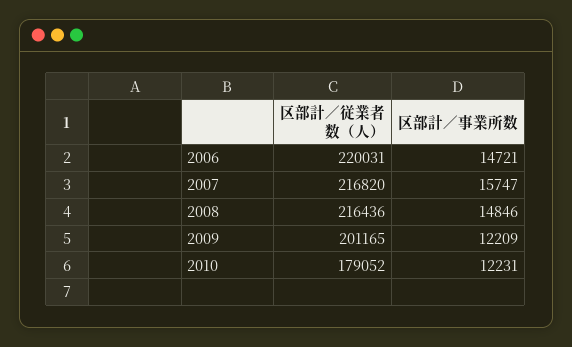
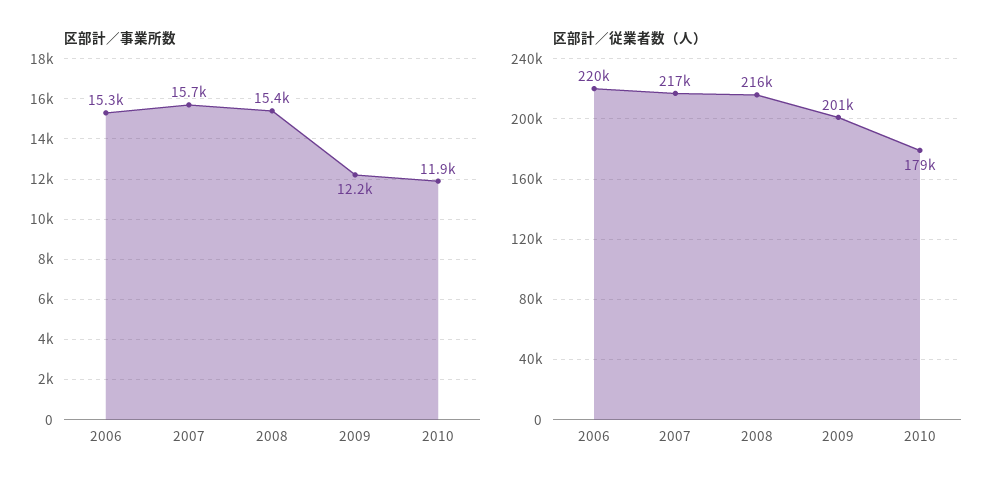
区部計／事業所数, 2006: 14721 -> 15300
区部計／事業所数, 2008: 14846 -> 15400
区部計／事業所数, 2010: 12231 -> 11900

